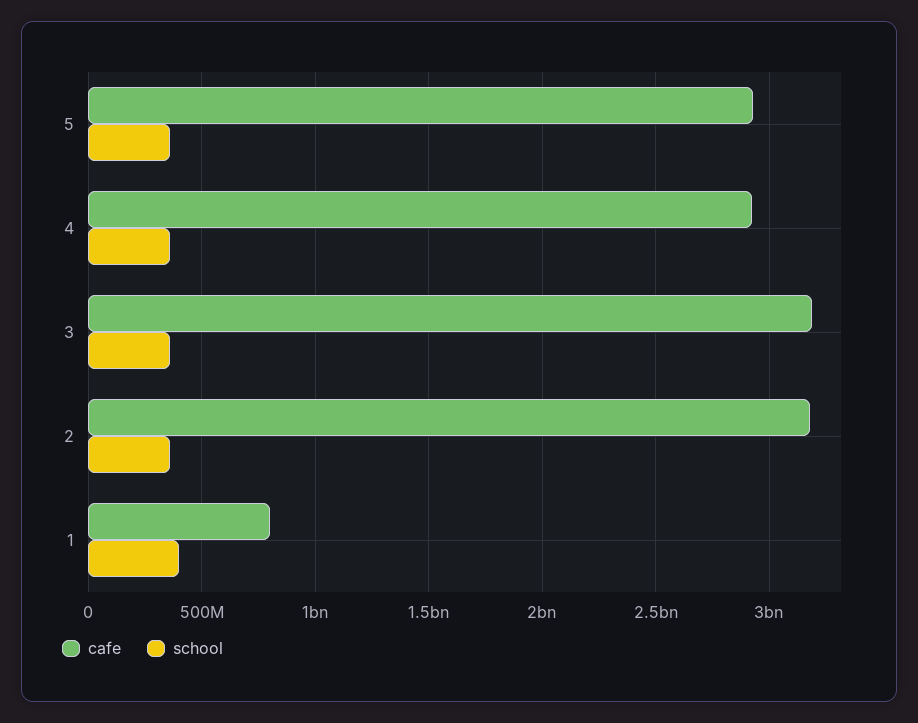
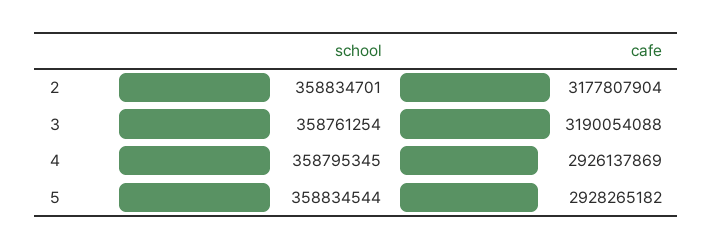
cafe, 1: 800000000 -> none
school, 1: 400000000 -> none

